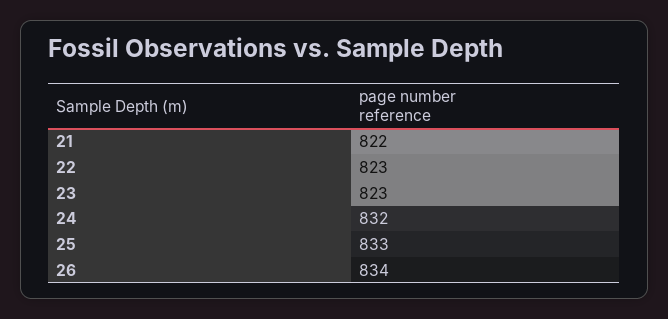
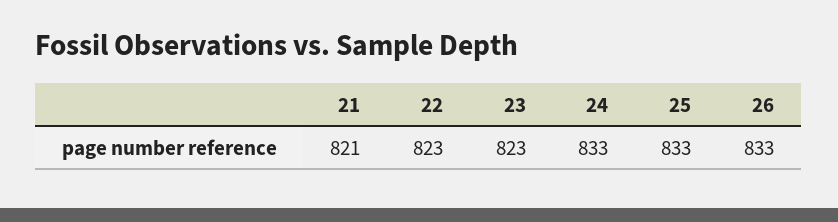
21: 822 -> 821
24: 832 -> 833
26: 834 -> 833

